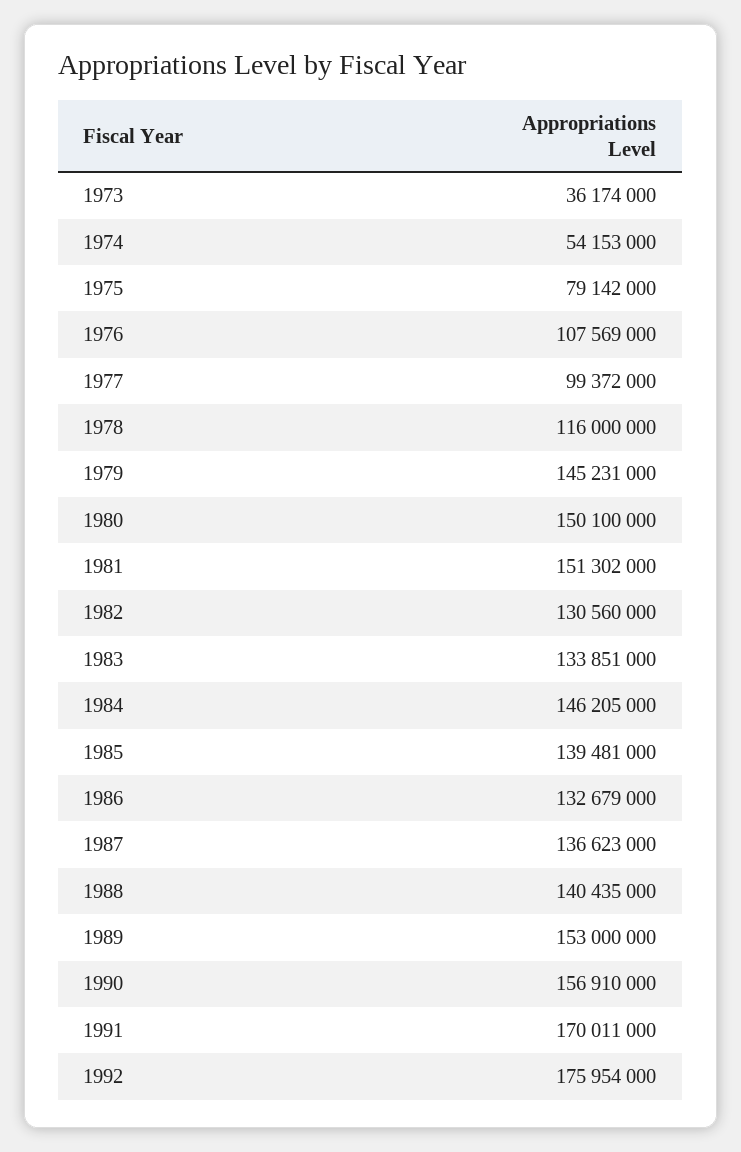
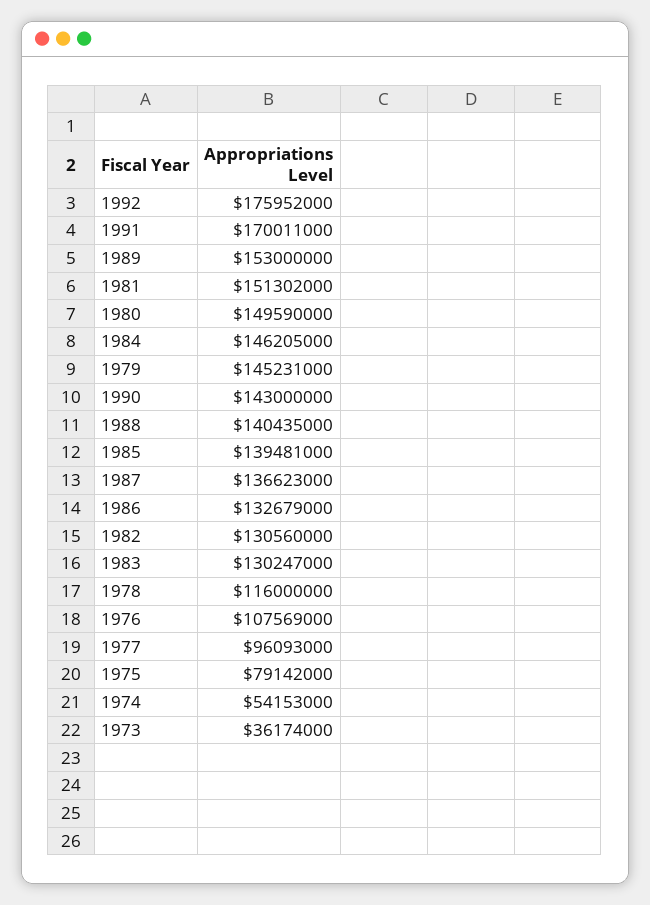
1977: 99372000 -> 96093000
1980: 150100000 -> 149590000
1983: 133851000 -> 130247000
1990: 156910000 -> 143000000
1992: 175954000 -> 175952000

